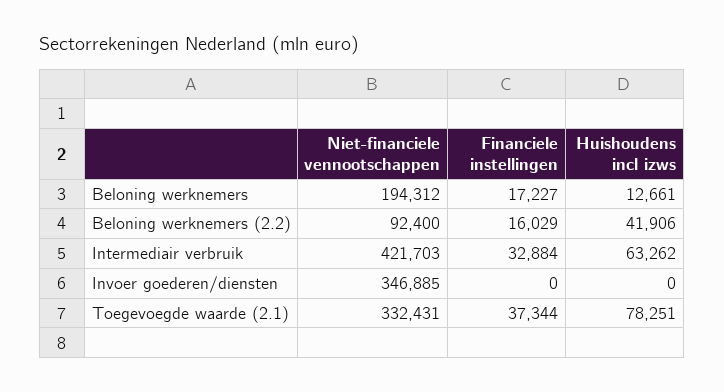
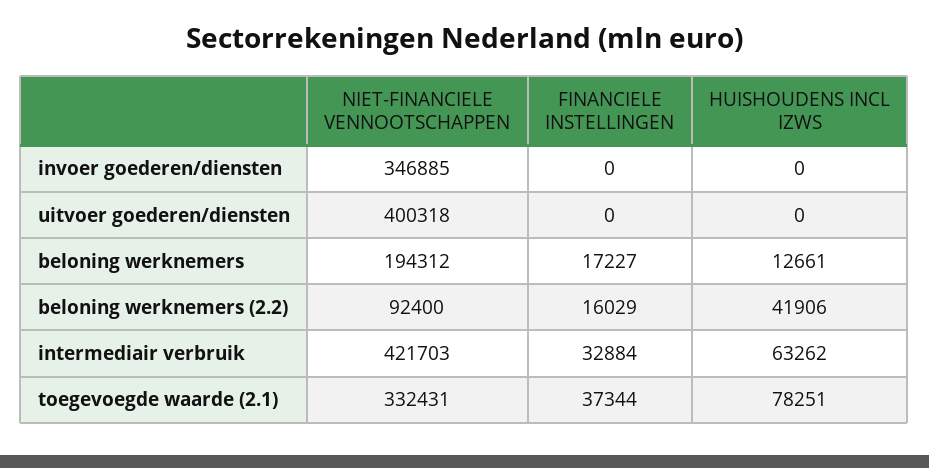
Niet-financiele vennootschappen, uitvoer goederen/diensten: none -> 400318
Financiele instellingen, uitvoer goederen/diensten: none -> 0
Huishoudens incl izws, uitvoer goederen/diensten: none -> 0

